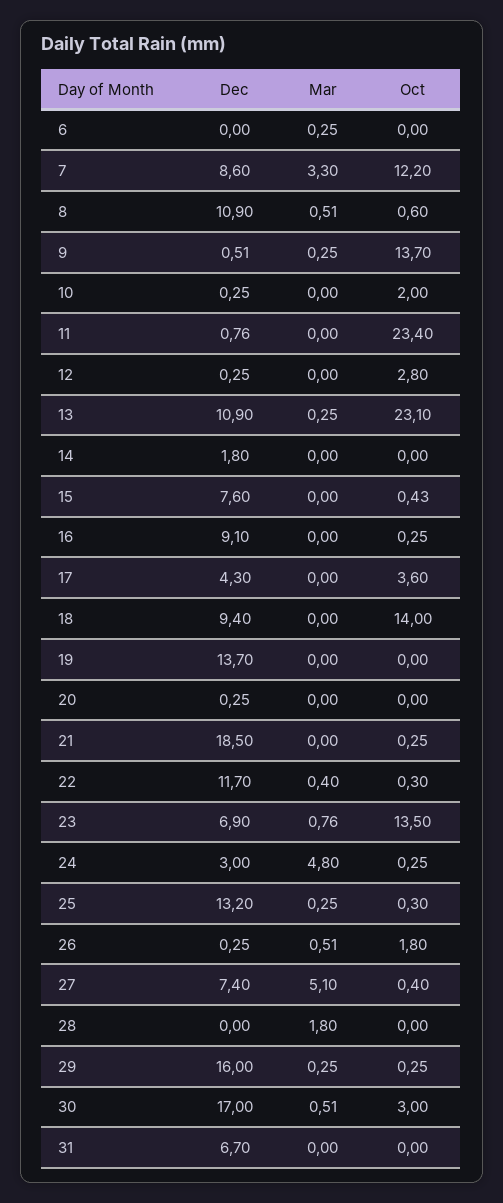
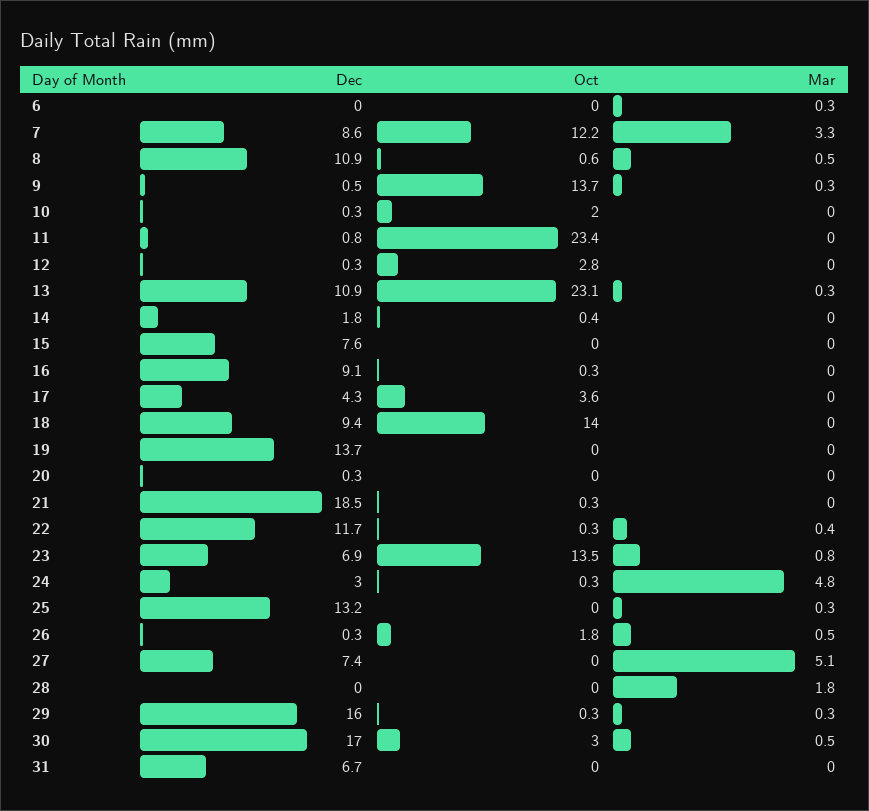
Oct, 14: 0 -> 0.4
Oct, 15: 0.43 -> 0
Oct, 25: 0.3 -> 0
Oct, 27: 0.4 -> 0

